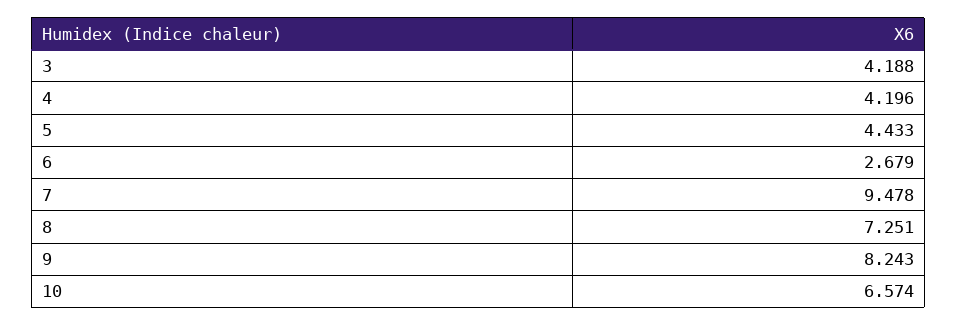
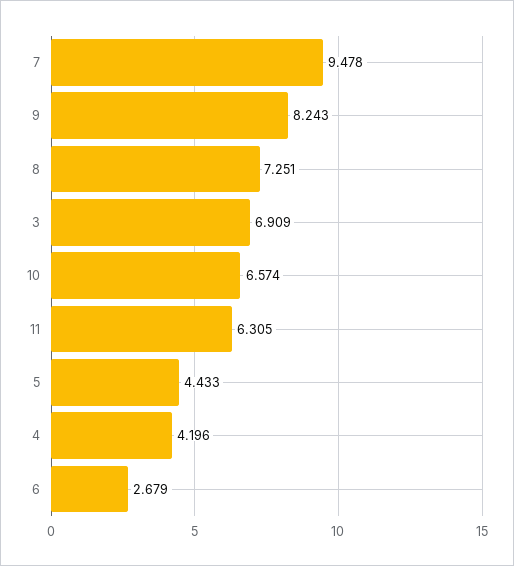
3: 4.188 -> 6.909
11: none -> 6.305

